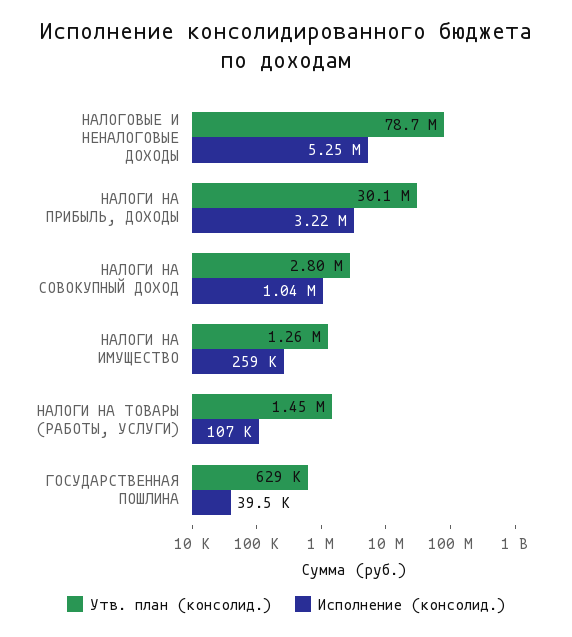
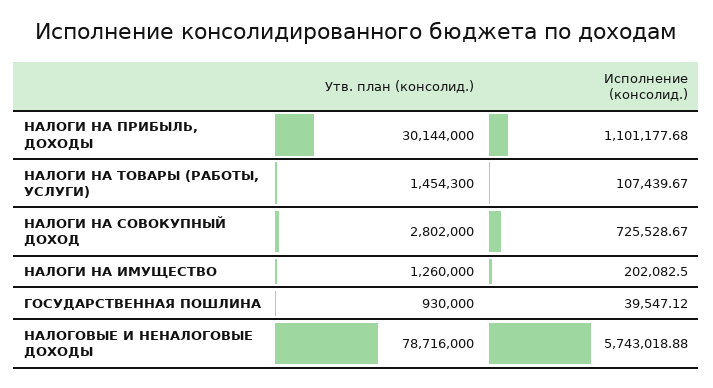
Исполнение (консолид.), НАЛОГОВЫЕ И НЕНАЛОГОВЫЕ ДОХОДЫ: 5250000 -> 5743018.88
Исполнение (консолид.), НАЛОГИ НА ПРИБЫЛЬ, ДОХОДЫ: 3220000 -> 1101177.68
Исполнение (консолид.), НАЛОГИ НА СОВОКУПНЫЙ ДОХОД: 1040000 -> 725528.67
Исполнение (консолид.), НАЛОГИ НА ИМУЩЕСТВО: 259000 -> 202082.5
Утв. план (консолид.), ГОСУДАРСТВЕННАЯ ПОШЛИНА: 629000 -> 930000

